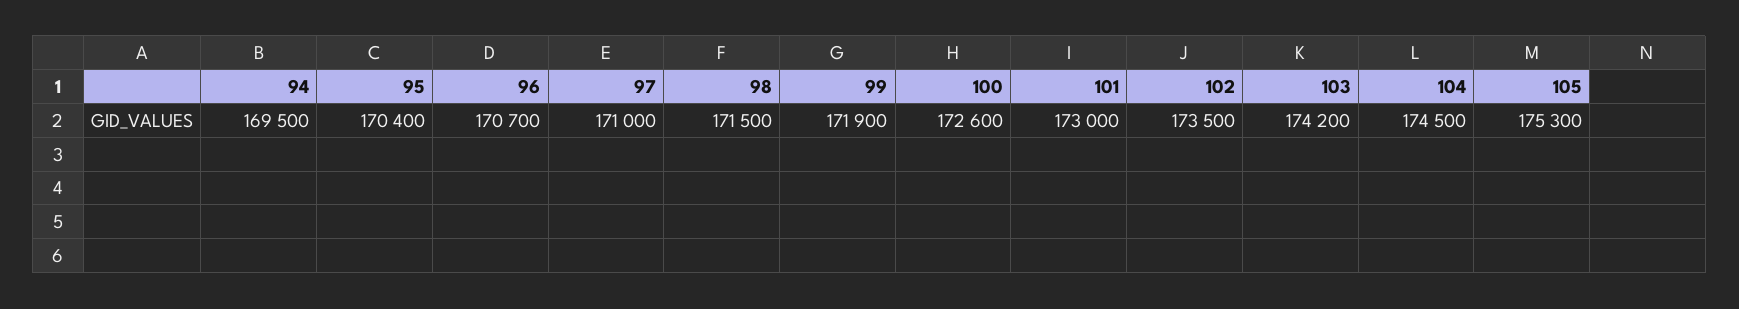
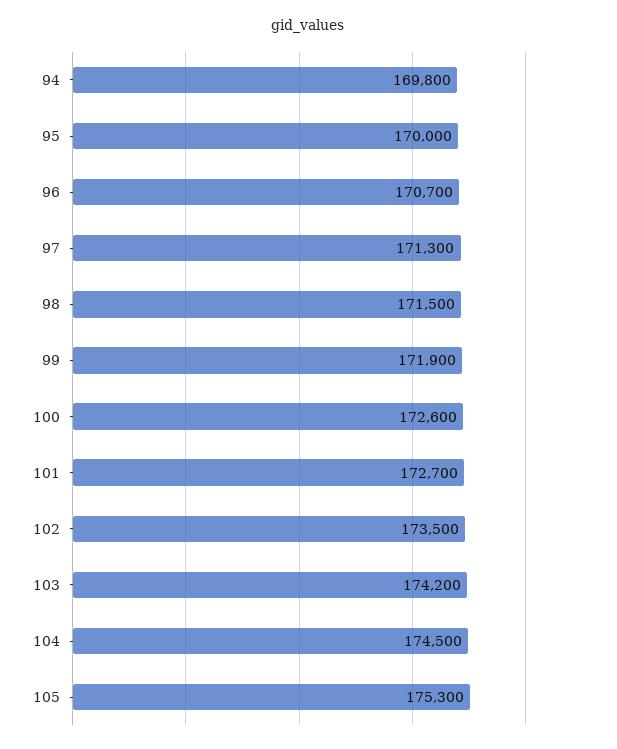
94: 169500 -> 169800
95: 170400 -> 170000
97: 171000 -> 171300
101: 173000 -> 172700

